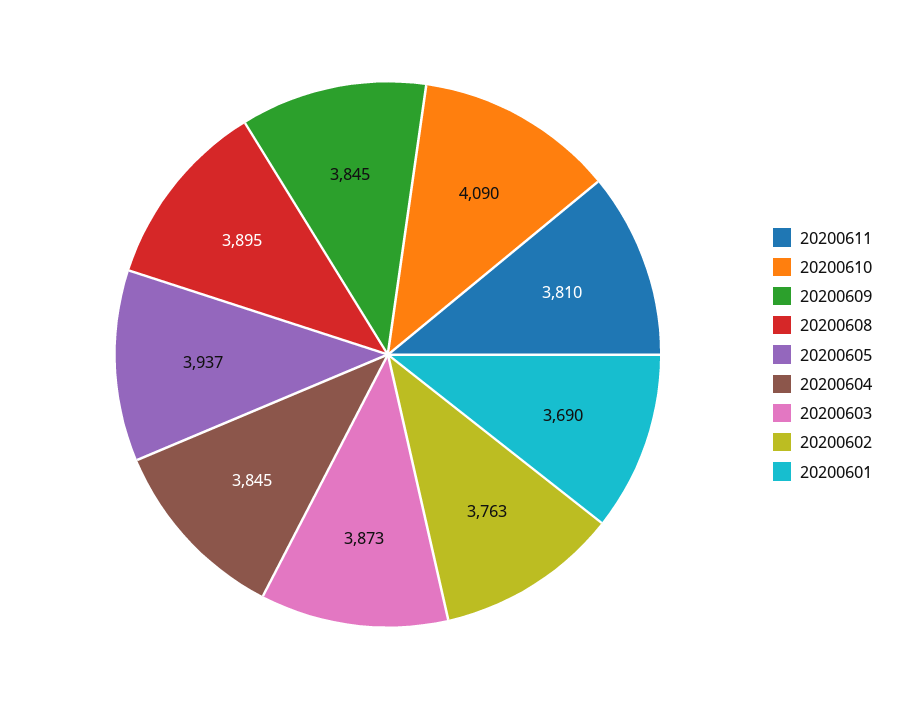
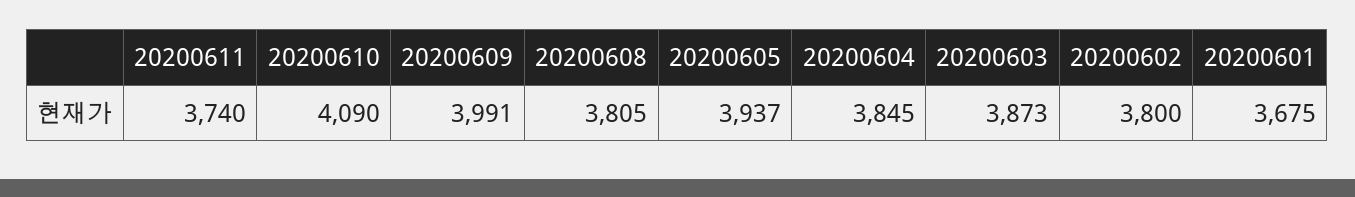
20200611: 3810 -> 3740
20200609: 3845 -> 3991
20200608: 3895 -> 3805
20200602: 3763 -> 3800
20200601: 3690 -> 3675

